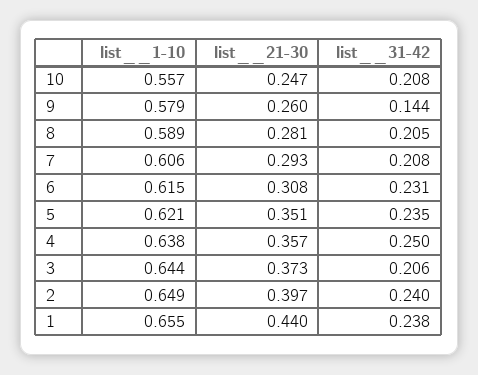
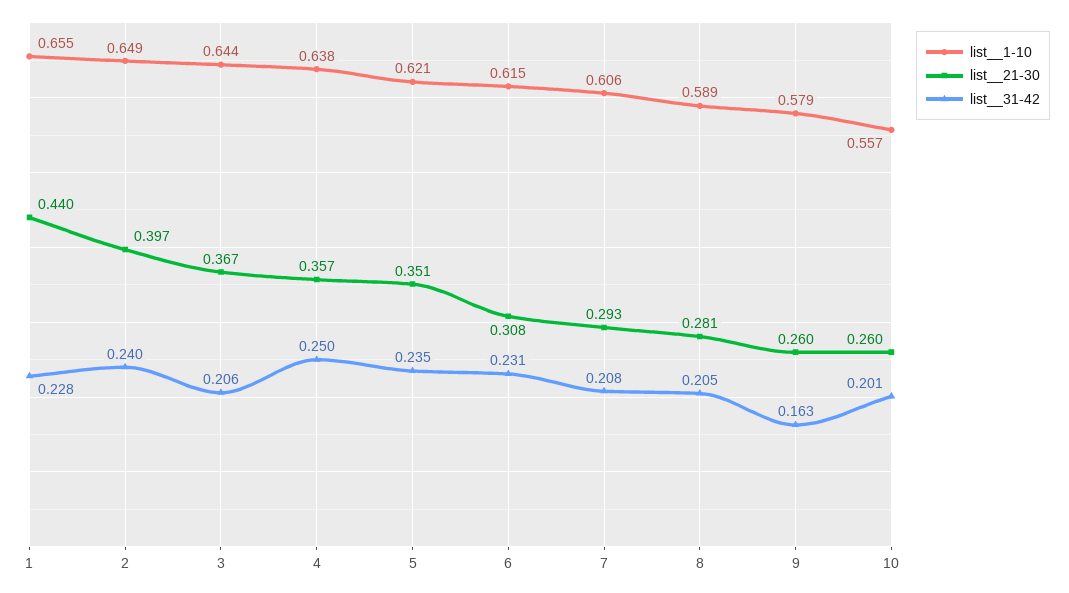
list__21-30, 10: 0.247 -> 0.26
list__31-42, 10: 0.208 -> 0.201
list__31-42, 9: 0.144 -> 0.163
list__21-30, 3: 0.373 -> 0.367
list__31-42, 1: 0.238 -> 0.228

